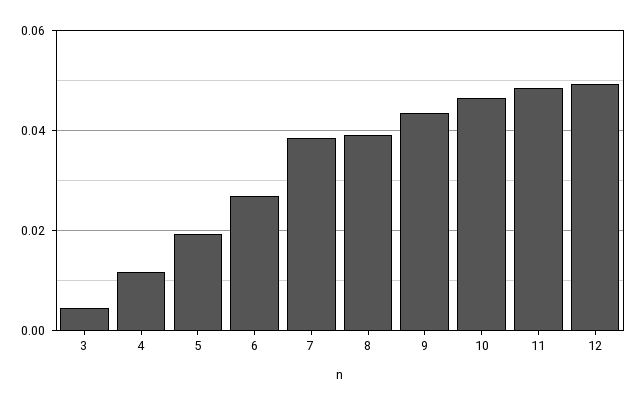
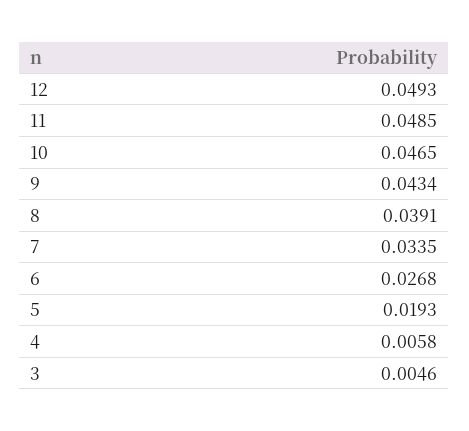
4: 0.012 -> 0.0058
7: 0.038 -> 0.0335

